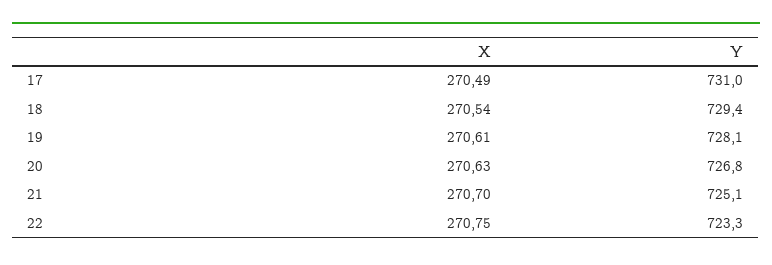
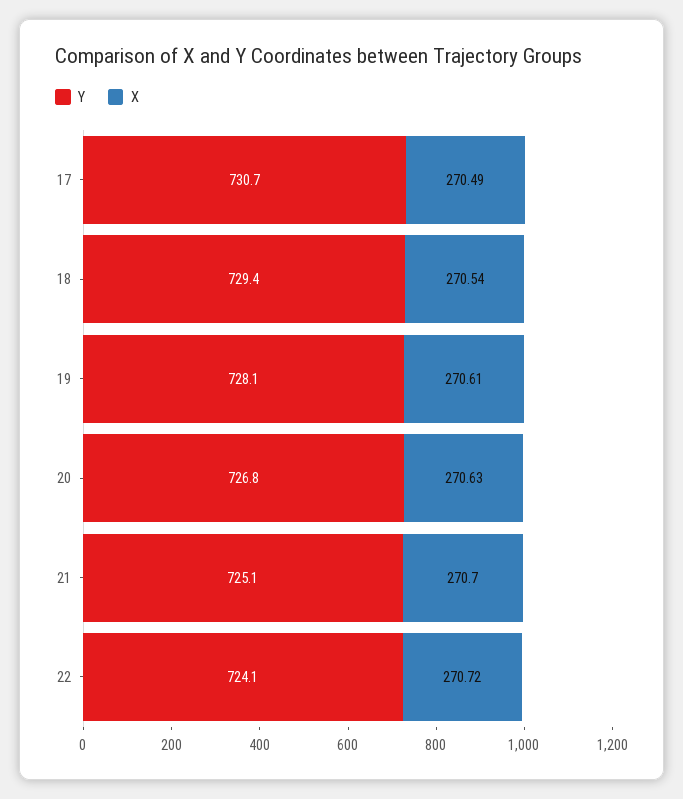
Y, 17: 731 -> 730.7
X, 22: 270.75 -> 270.72
Y, 22: 723.3 -> 724.1

